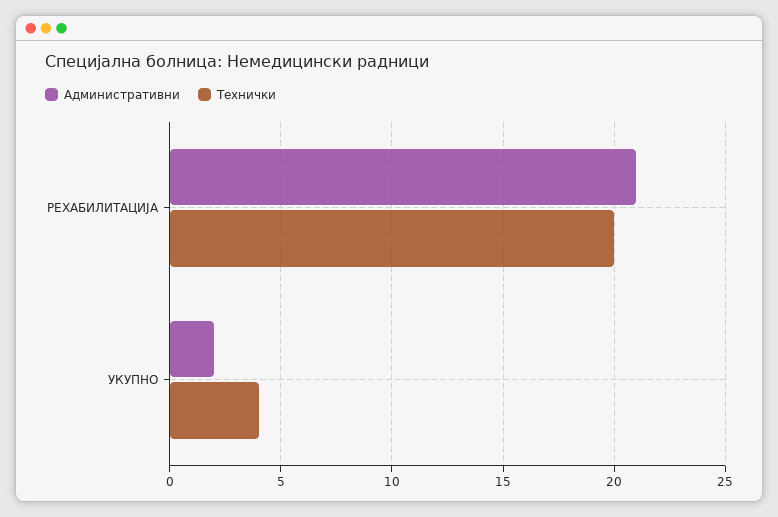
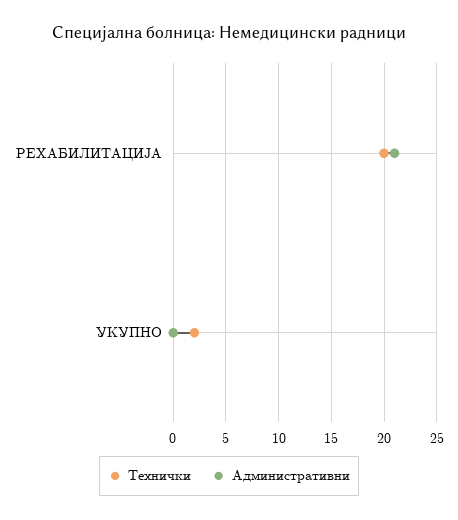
Административни, УКУПНО: 2 -> 0
Технички, УКУПНО: 4 -> 2

